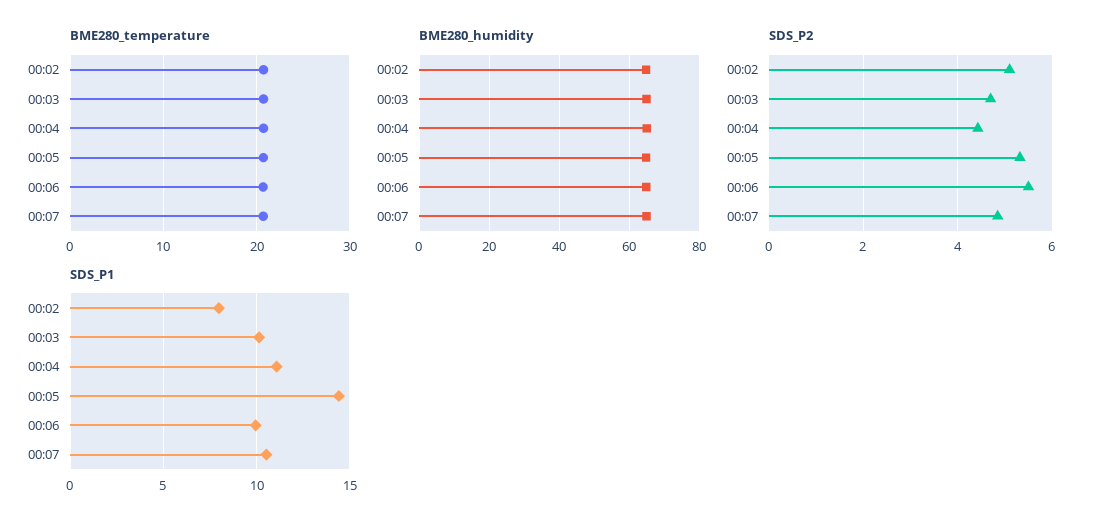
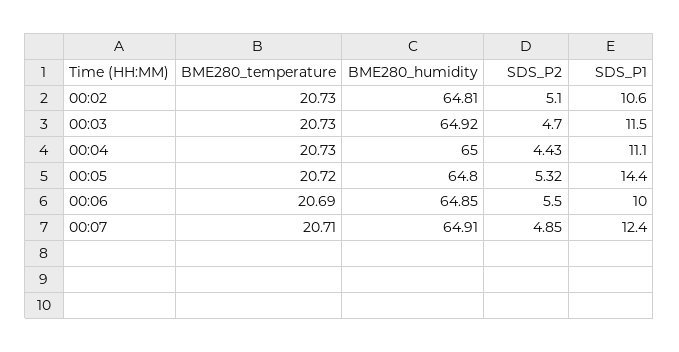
SDS_P1, 00:02: 8 -> 10.6
SDS_P1, 00:03: 10 -> 11.5
SDS_P1, 00:07: 10.5 -> 12.4

